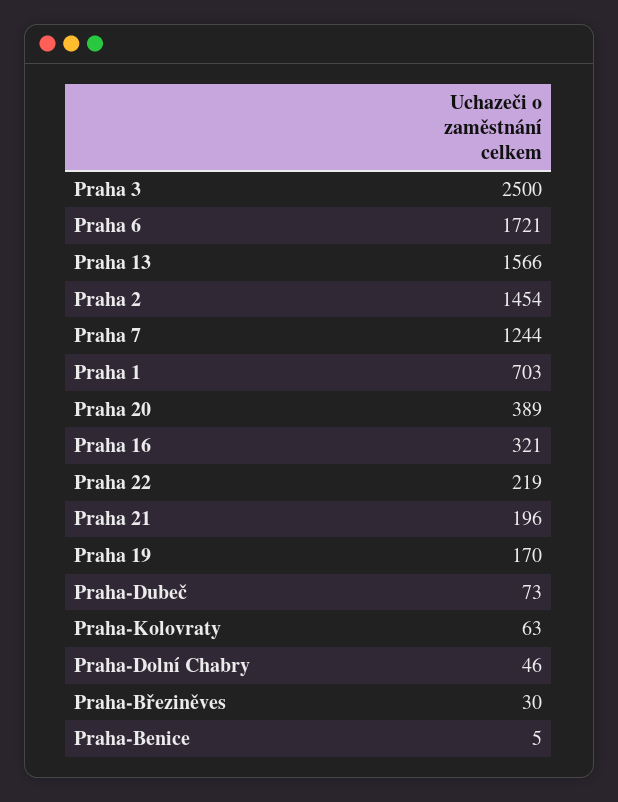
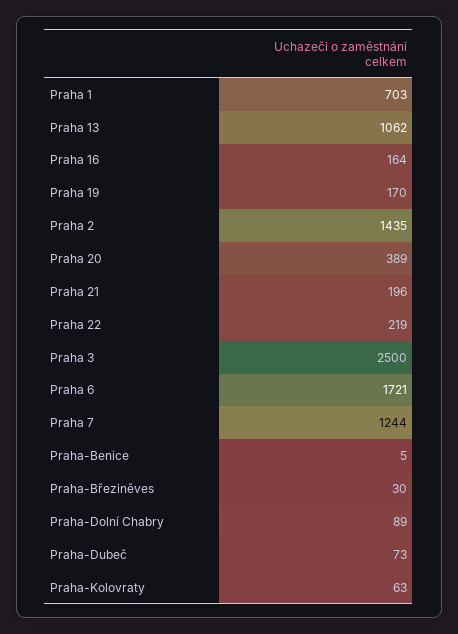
Praha 13: 1566 -> 1062
Praha 2: 1454 -> 1435
Praha 16: 321 -> 164
Praha-Dolní Chabry: 46 -> 89

